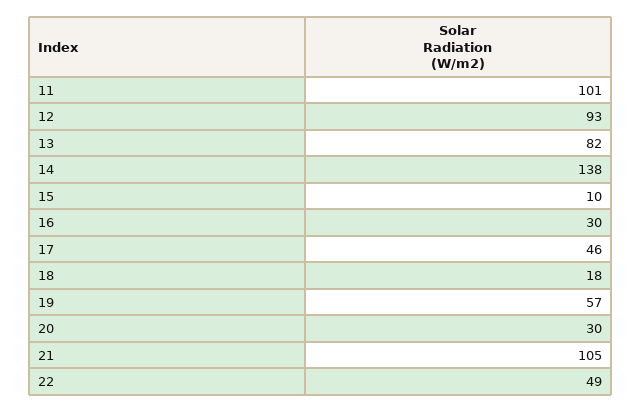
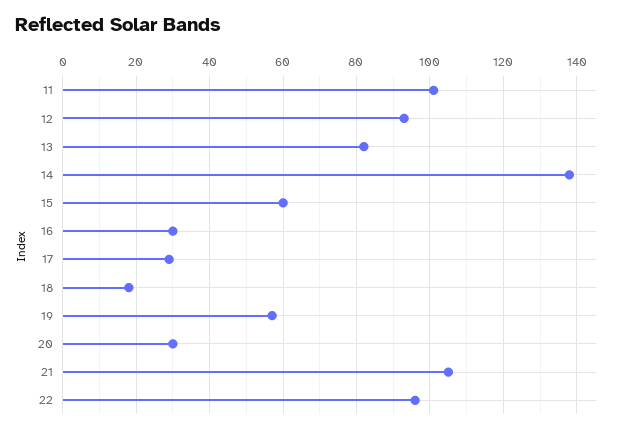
15: 10 -> 60
17: 46 -> 30
22: 49 -> 95

